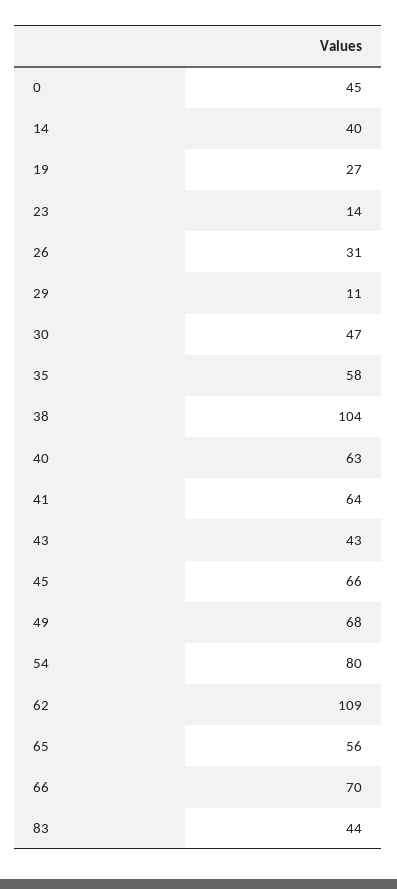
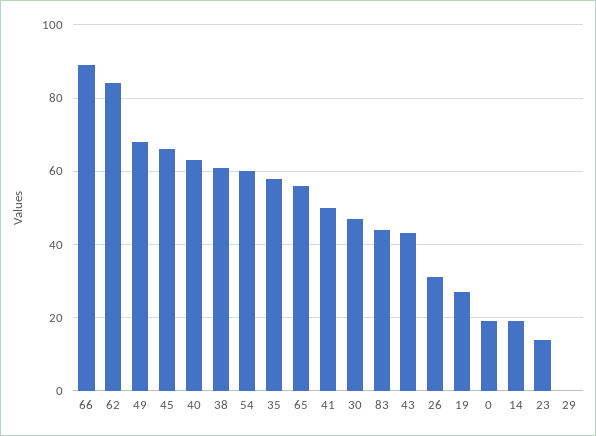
0: 45 -> 20
14: 40 -> 20
29: 11 -> 0
38: 104 -> 60
41: 64 -> 50
54: 80 -> 60
62: 109 -> 85
66: 70 -> 90

